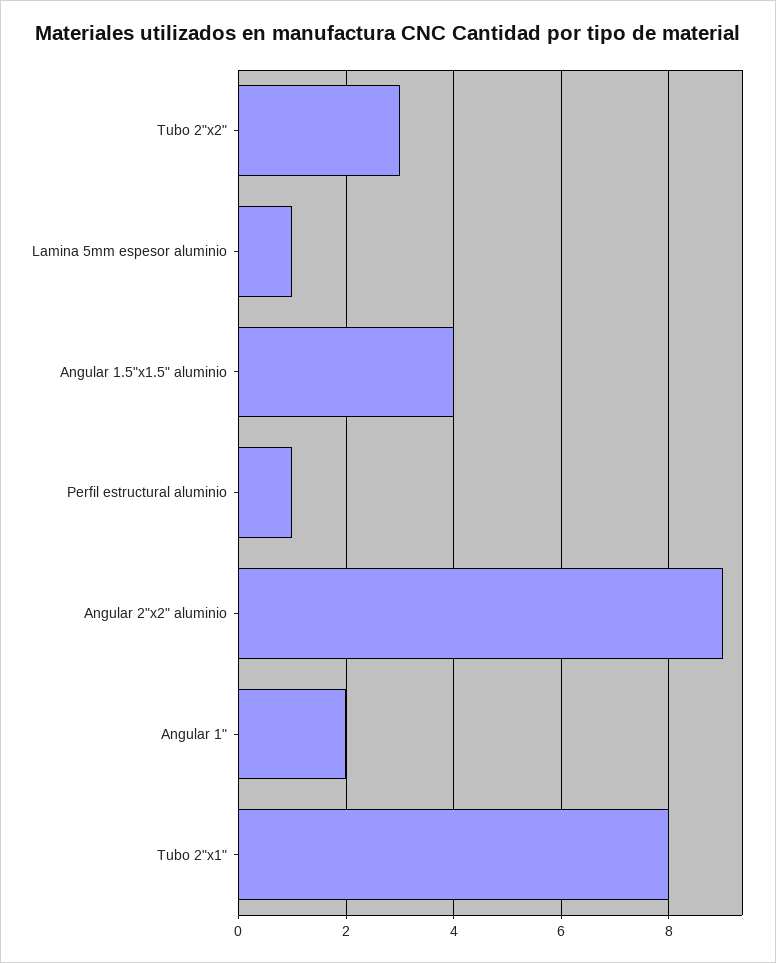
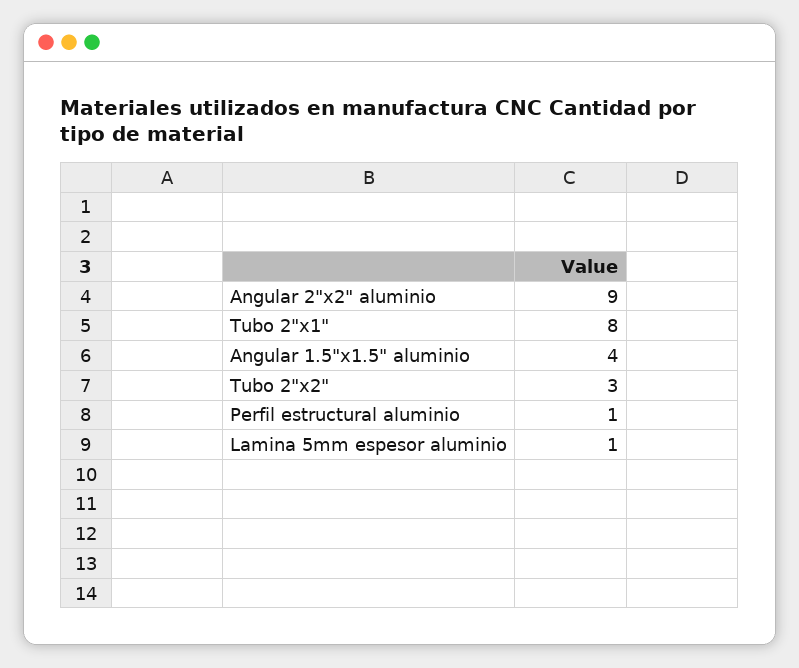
Angular 1": 2 -> none

